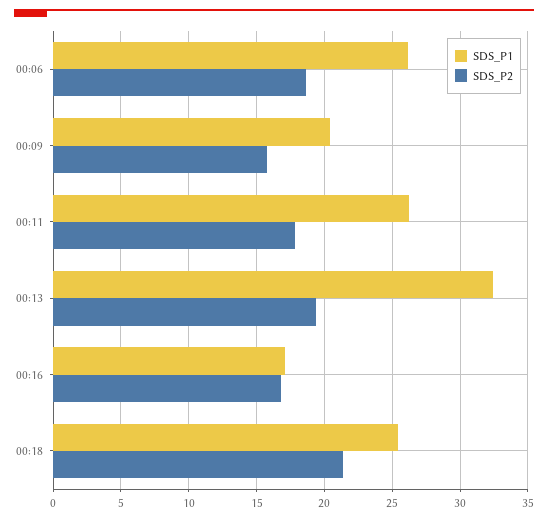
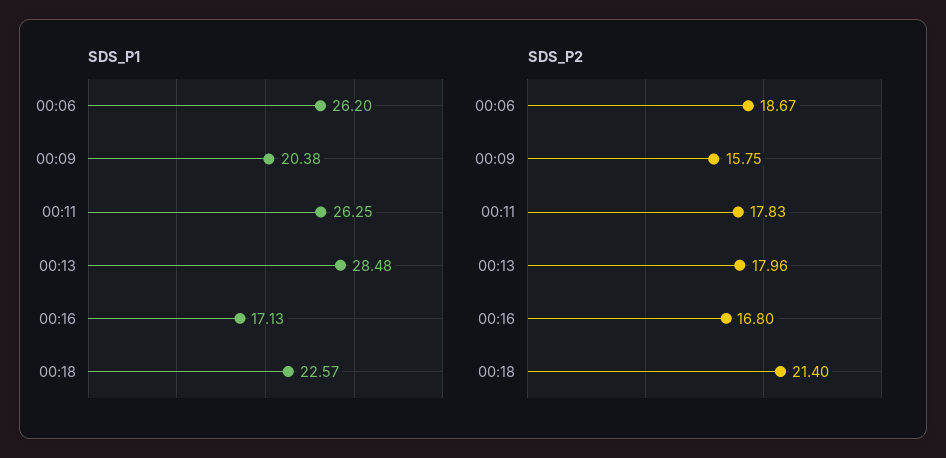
SDS_P1, 00:13: 32.5 -> 28.48
SDS_P2, 00:13: 19.5 -> 17.96
SDS_P1, 00:18: 25.5 -> 22.57

